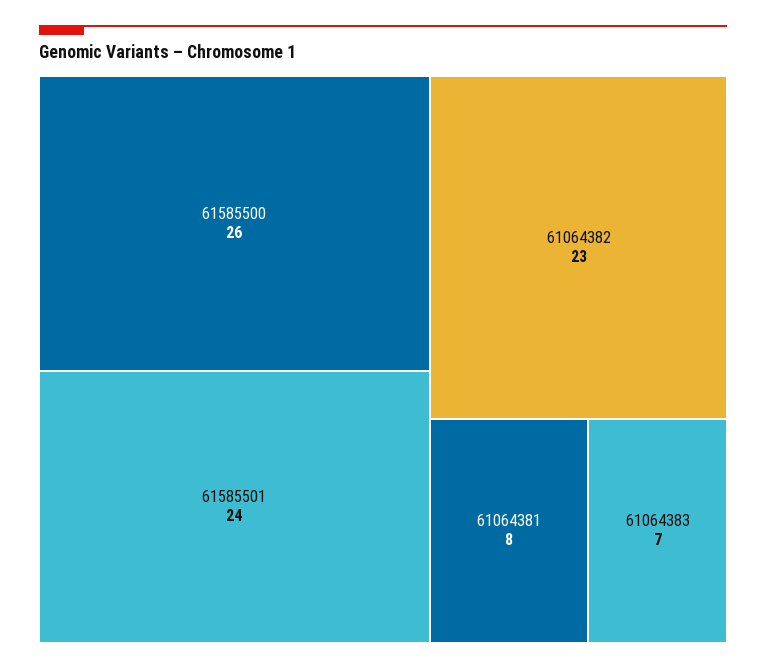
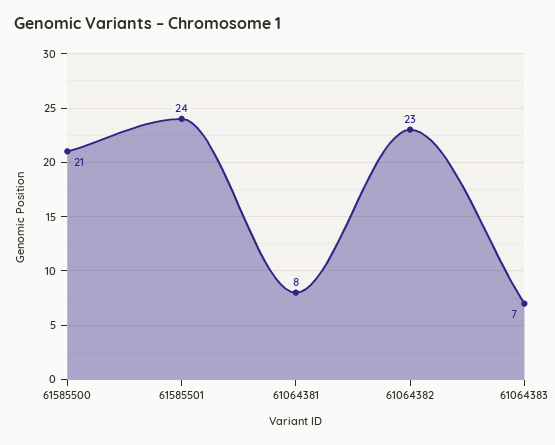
61585500: 26 -> 21

